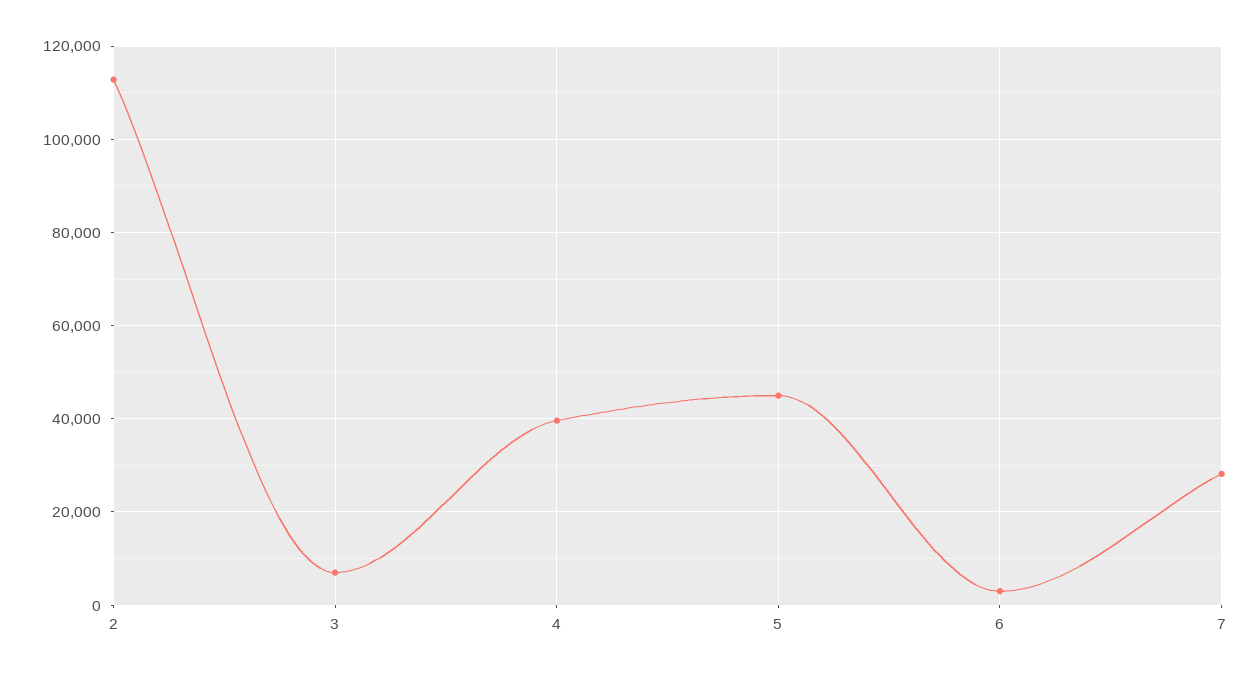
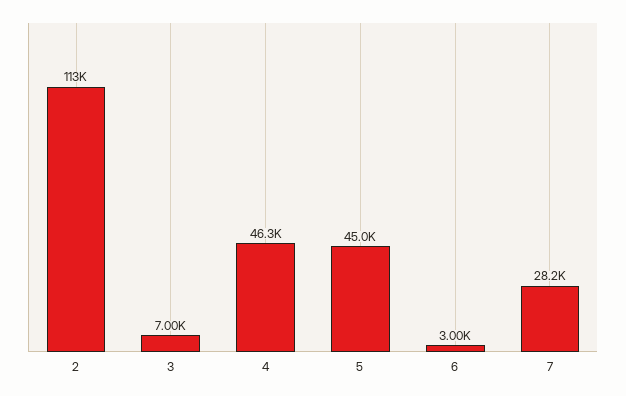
4: 40000 -> 46300

